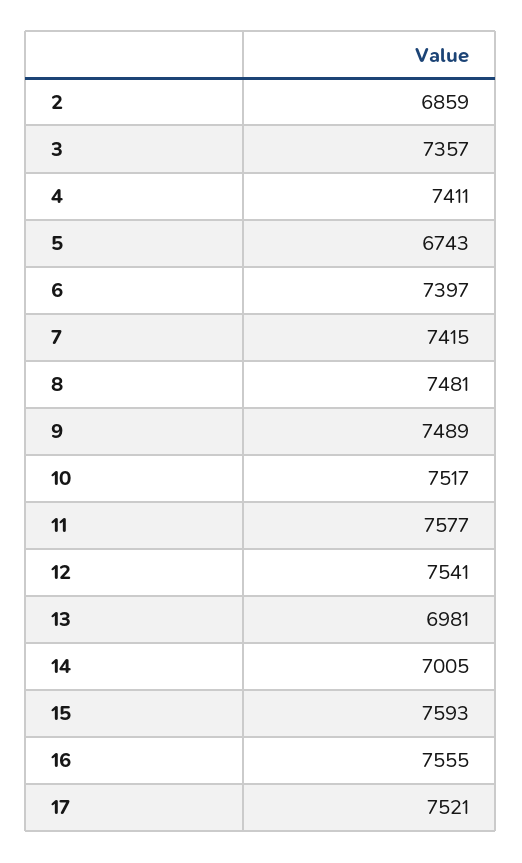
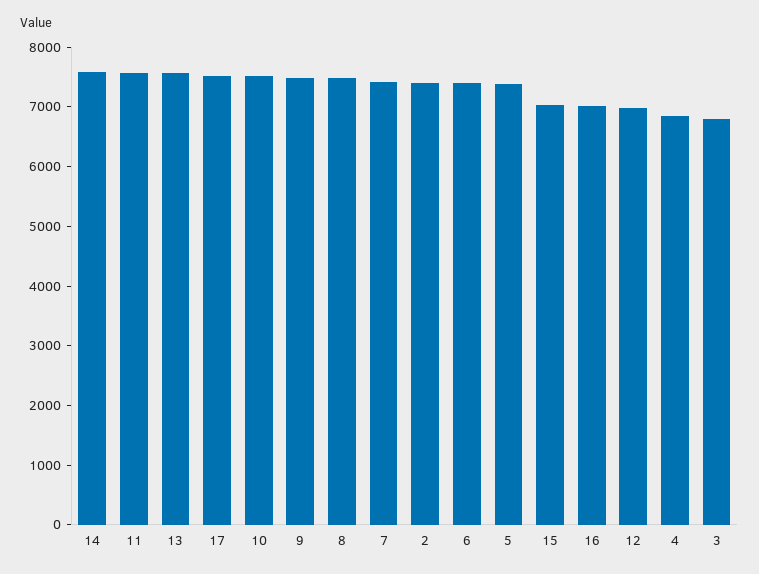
2: 6859 -> 7400
3: 7357 -> 6800
4: 7411 -> 6800
5: 6743 -> 7400
12: 7541 -> 7000
13: 6981 -> 7600
14: 7005 -> 7600
15: 7593 -> 7000
16: 7555 -> 7000

